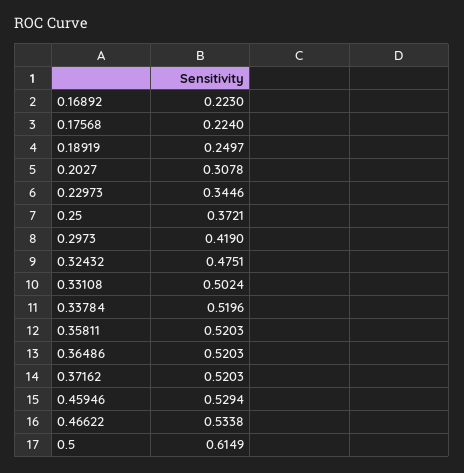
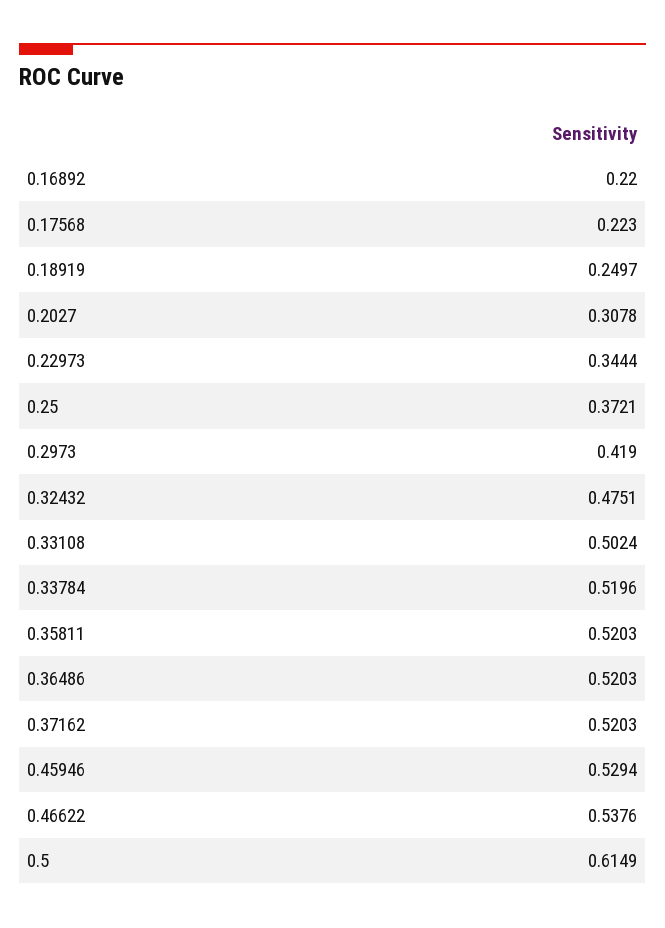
0.16892: 0.223 -> 0.22
0.17568: 0.224 -> 0.223
0.22973: 0.3446 -> 0.3444
0.46622: 0.5338 -> 0.5376

